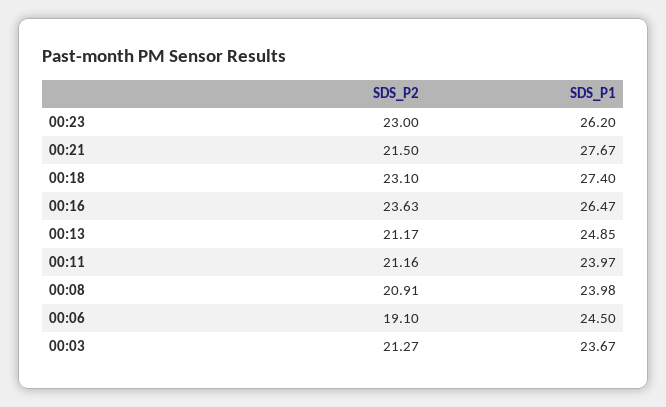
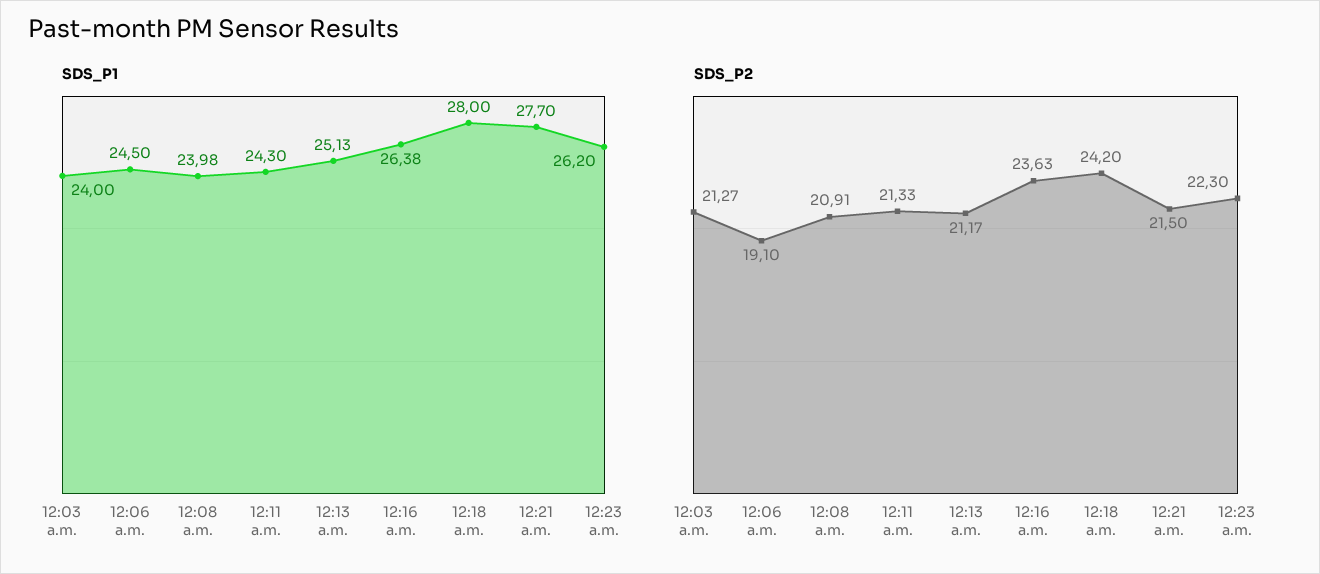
SDS_P2, 00:23: 23 -> 22.3
SDS_P1, 00:21: 27.67 -> 27.7
SDS_P2, 00:18: 23.1 -> 24.2
SDS_P1, 00:18: 27.4 -> 28
SDS_P1, 00:16: 26.47 -> 26.38
SDS_P1, 00:13: 24.85 -> 25.13
SDS_P2, 00:11: 21.16 -> 21.33
SDS_P1, 00:11: 23.97 -> 24.3
SDS_P1, 00:03: 23.67 -> 24

